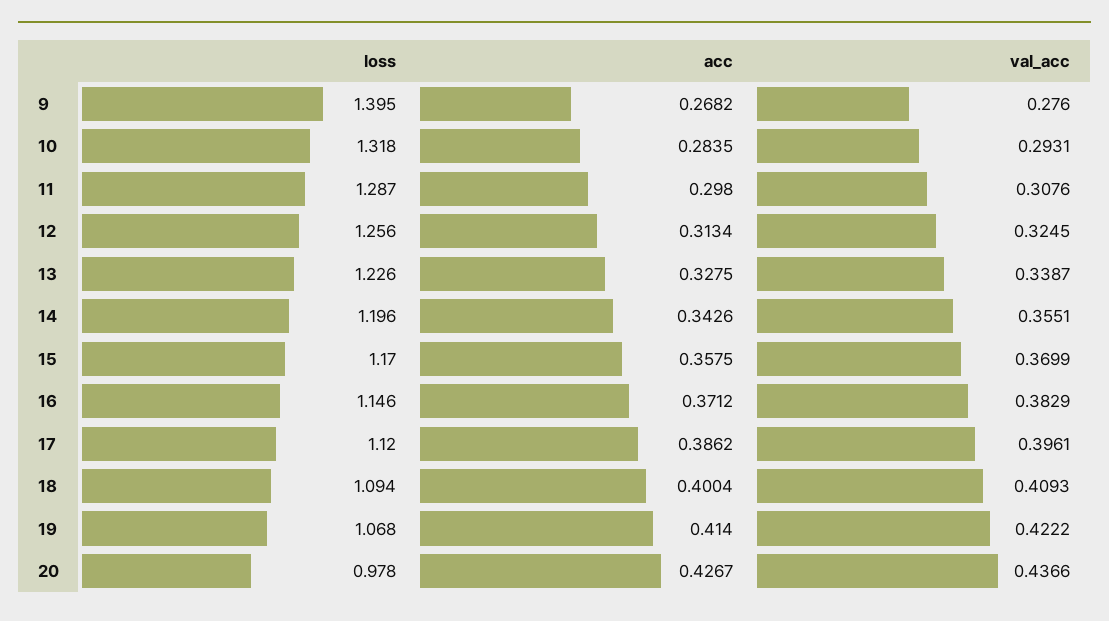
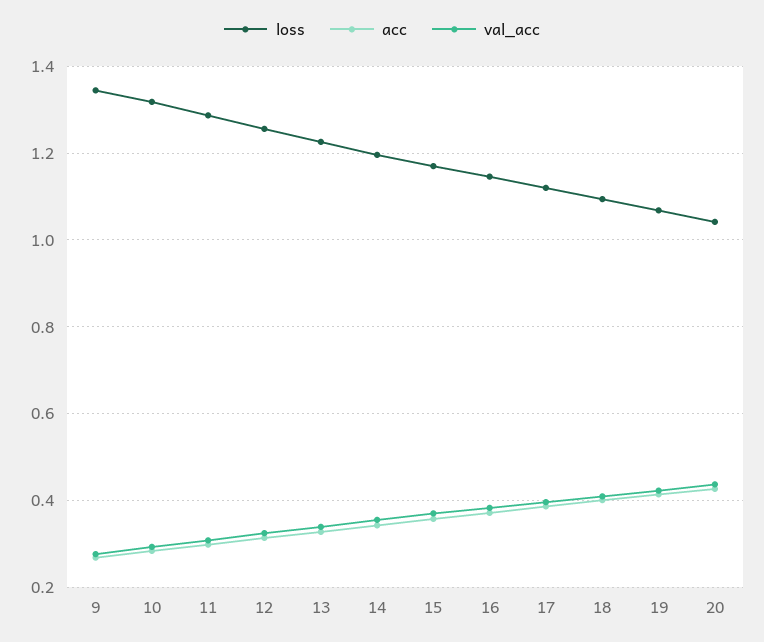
loss, 9: 1.395 -> 1.34
loss, 20: 0.978 -> 1.04

